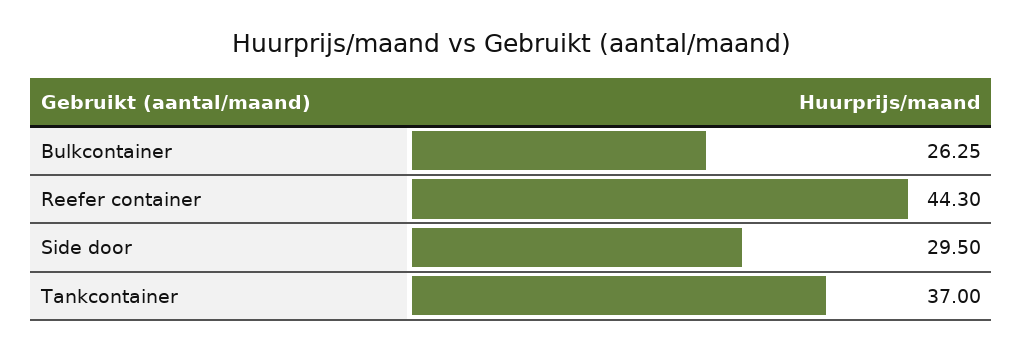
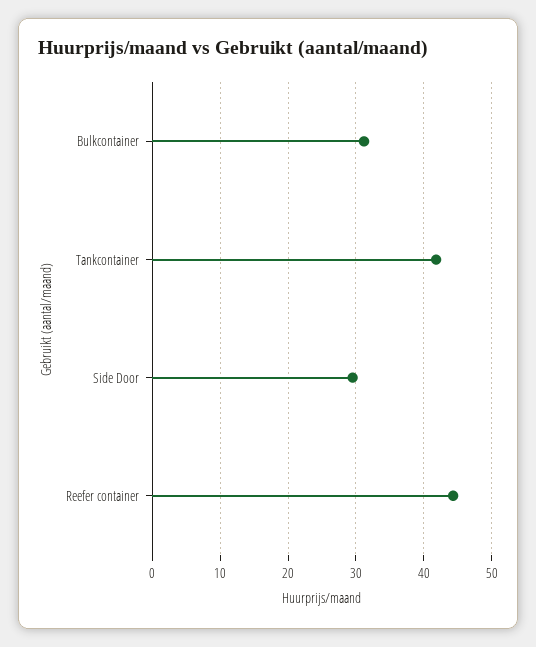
Bulkcontainer: 26.25 -> 31
Tankcontainer: 37 -> 42

